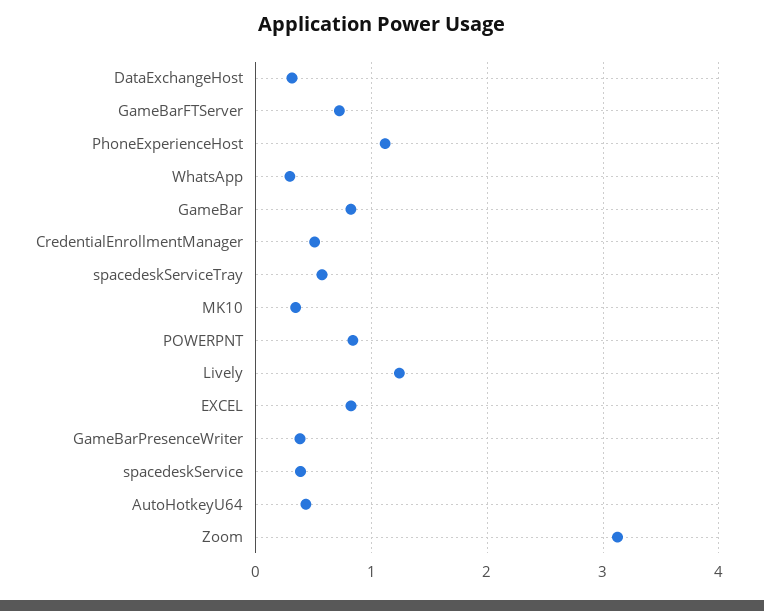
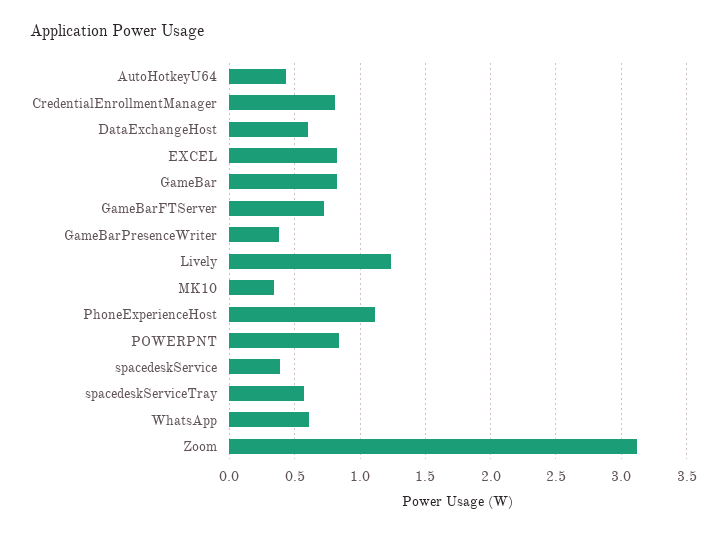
DataExchangeHost: 0.3 -> 0.6
WhatsApp: 0.3 -> 0.6
CredentialEnrollmentManager: 0.5 -> 0.8

